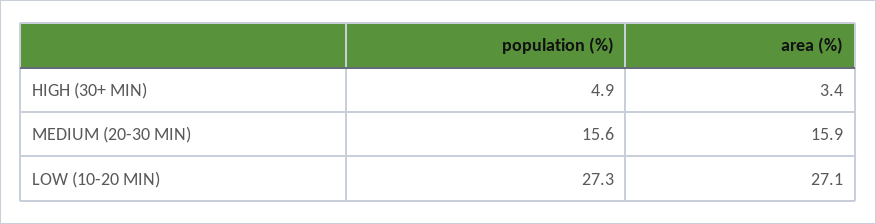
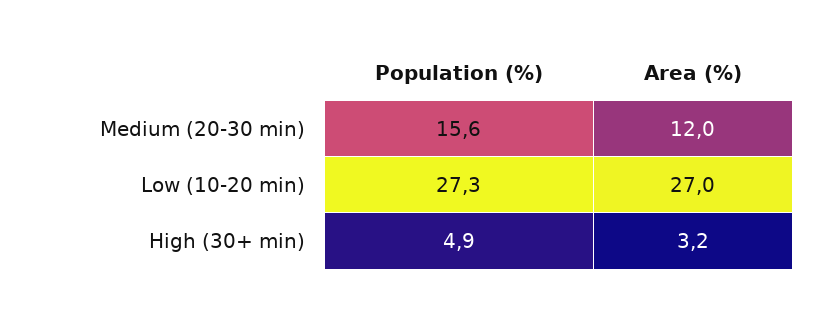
area (%), HIGH (30+ MIN): 3.4 -> 3.2
area (%), MEDIUM (20-30 MIN): 15.9 -> 12
area (%), LOW (10-20 MIN): 27.1 -> 27

